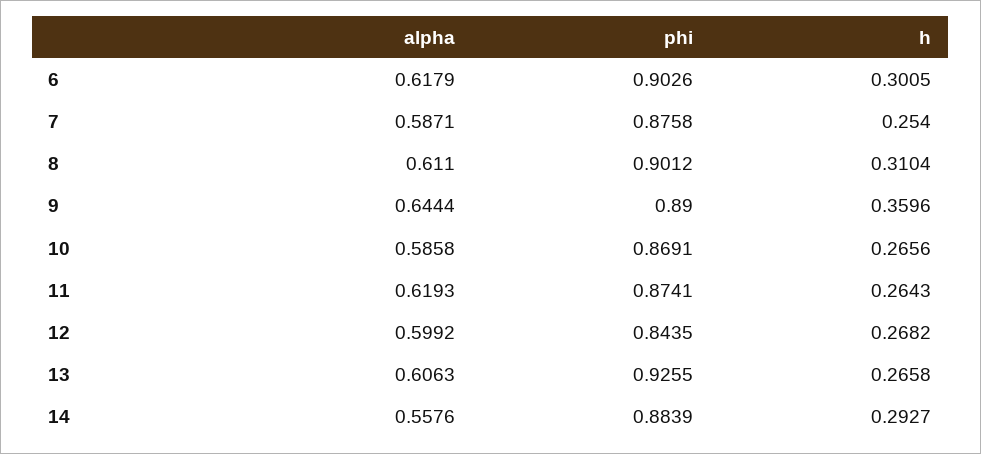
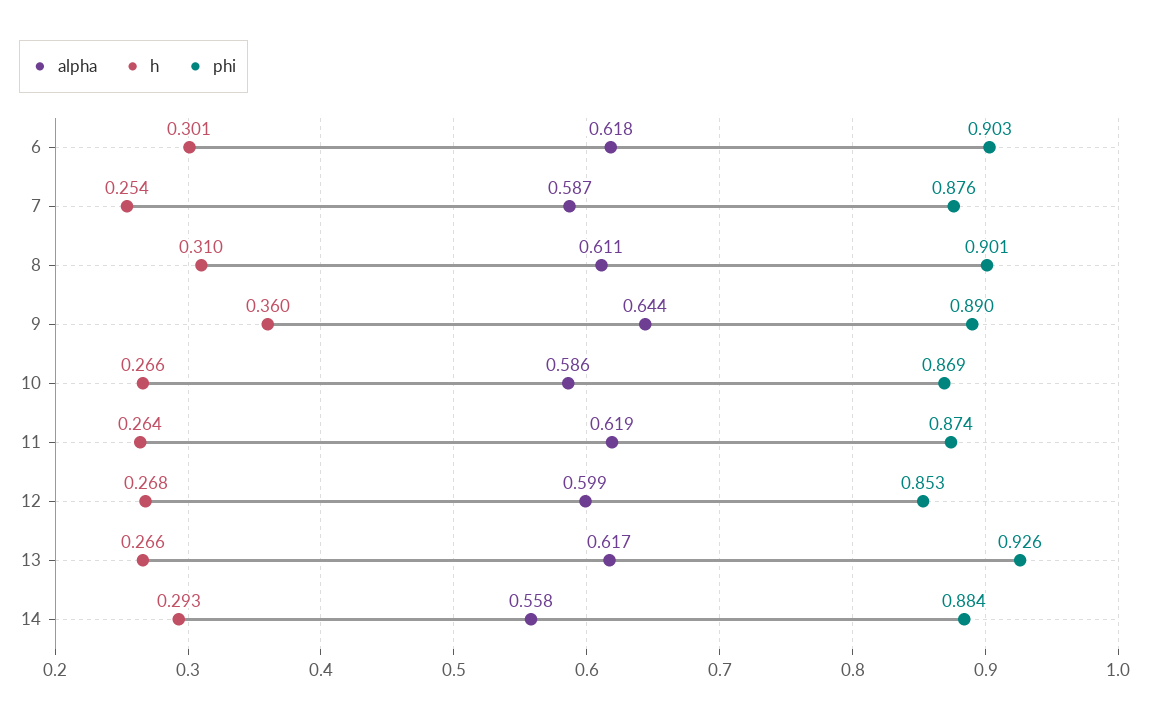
phi, 12: 0.8435 -> 0.853
alpha, 13: 0.6063 -> 0.617

